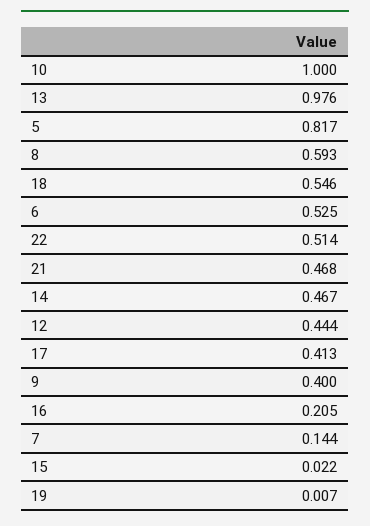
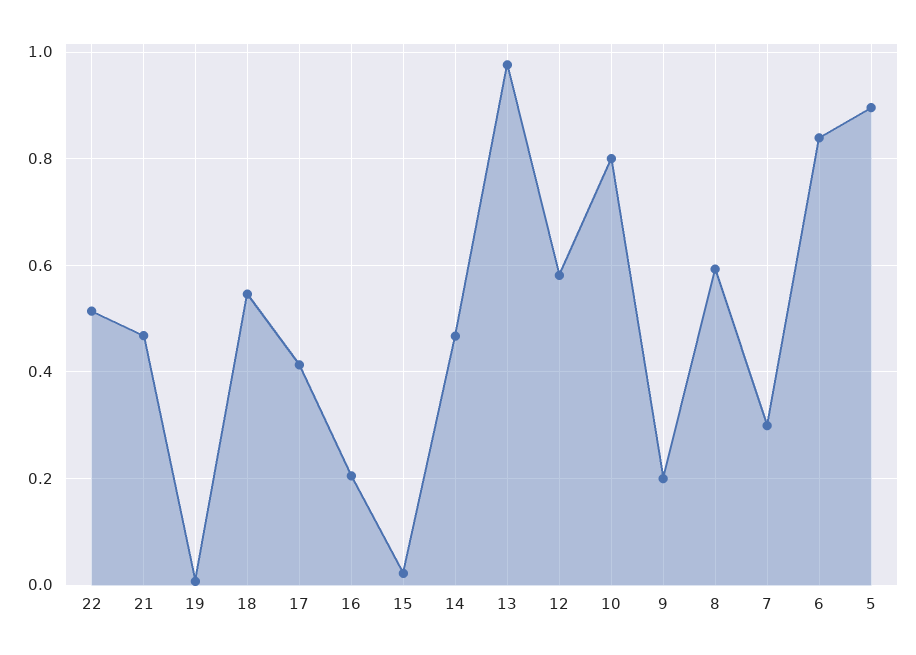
10: 1 -> 0.8
5: 0.817 -> 0.9
6: 0.525 -> 0.84
12: 0.444 -> 0.58
9: 0.4 -> 0.2
7: 0.144 -> 0.3

